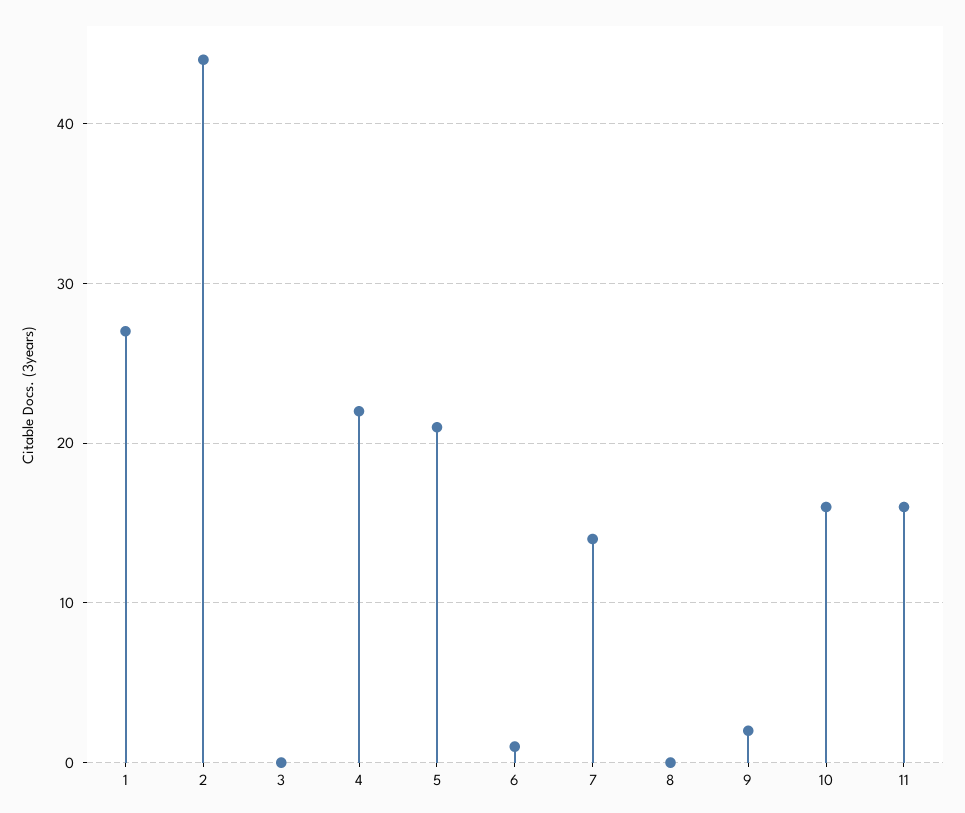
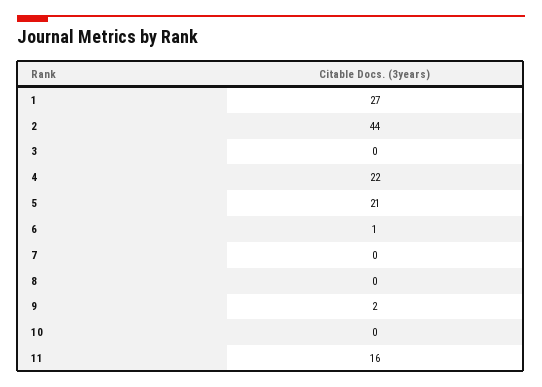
7: 14 -> 0
10: 16 -> 0

